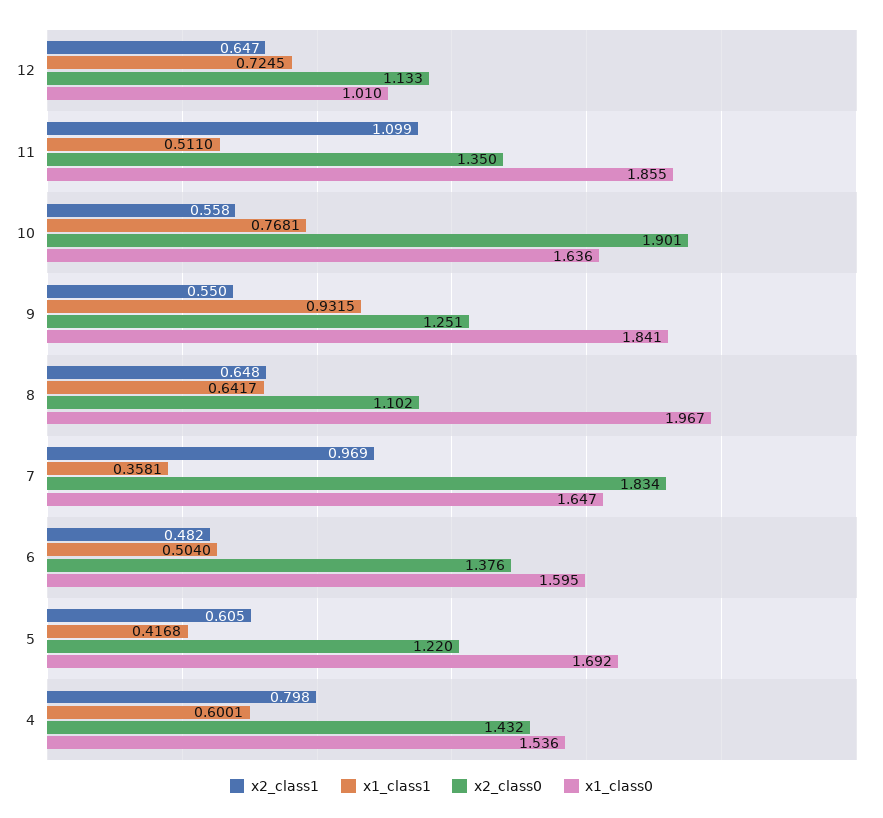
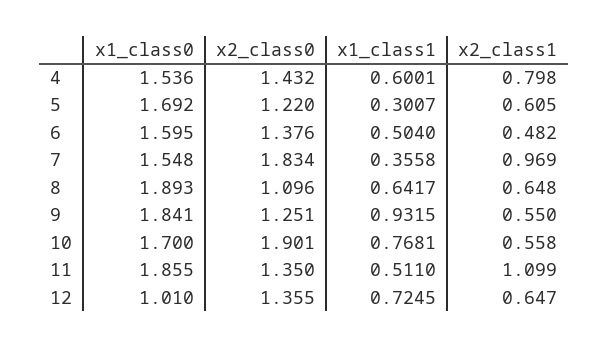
x2_class0, 12: 1.133 -> 1.355
x1_class0, 10: 1.636 -> 1.7
x2_class0, 8: 1.102 -> 1.096
x1_class0, 8: 1.967 -> 1.893
x1_class1, 7: 0.3581 -> 0.3558
x1_class0, 7: 1.647 -> 1.548
x1_class1, 5: 0.4168 -> 0.3007

